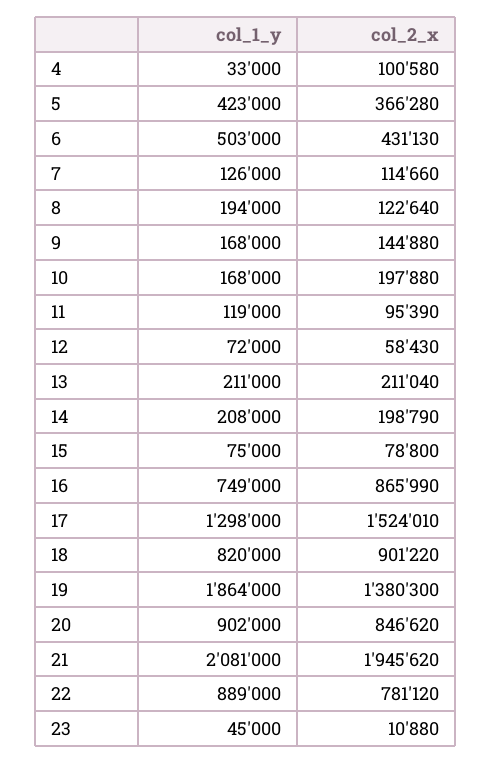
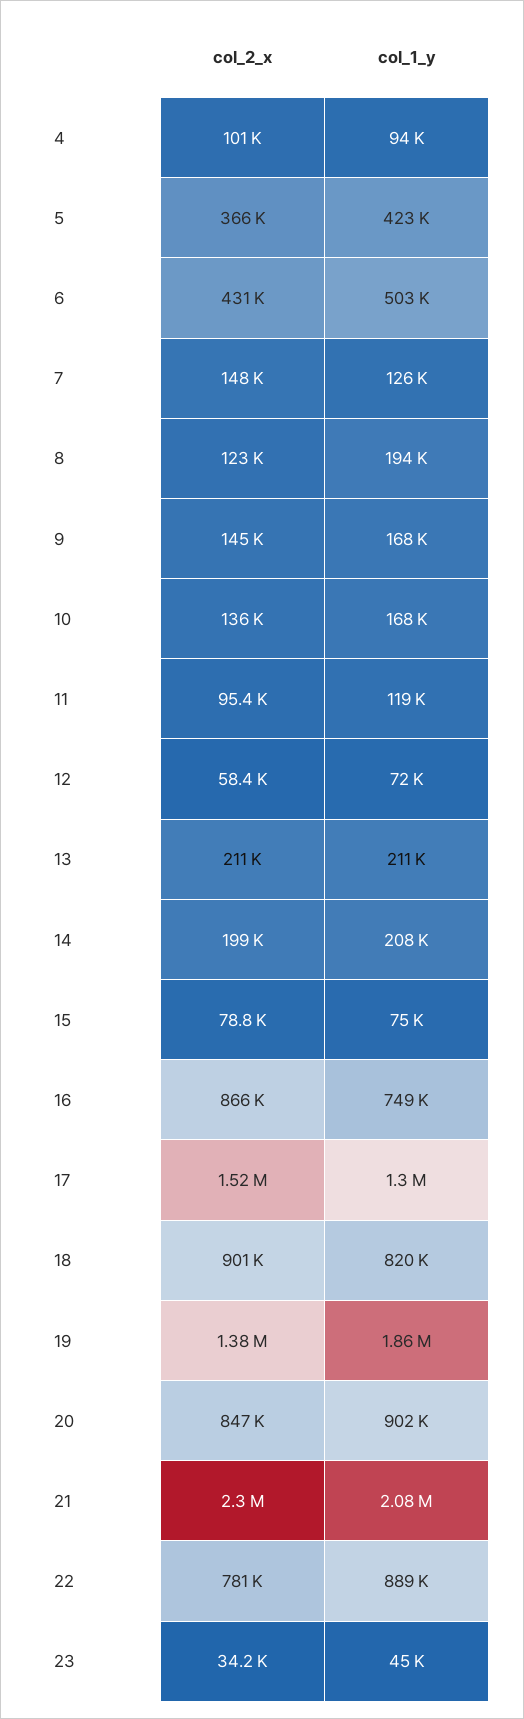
col_1_y, 4: 33000 -> 94000
col_2_x, 7: 114660 -> 148000
col_2_x, 10: 197880 -> 136000
col_2_x, 21: 1945620 -> 2300000
col_2_x, 23: 10880 -> 34200

